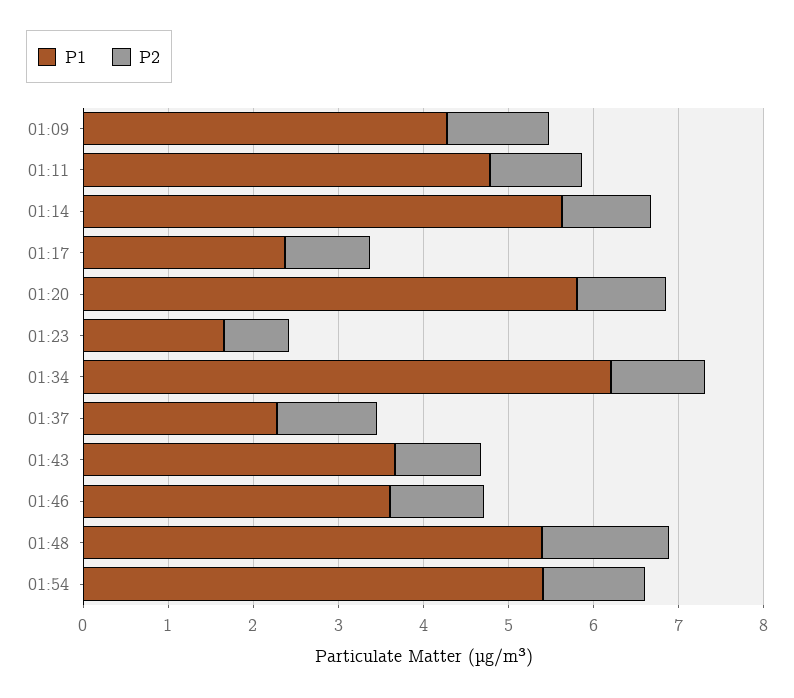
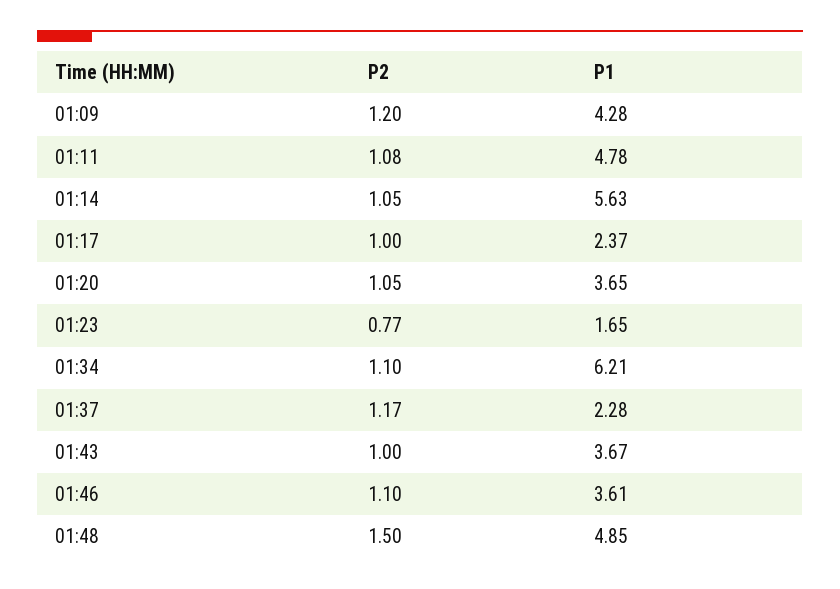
P1, 01:20: 5.8 -> 3.65
P1, 01:48: 5.4 -> 4.85
P1, 01:54: 5.4 -> none
P2, 01:54: 1.2 -> none

